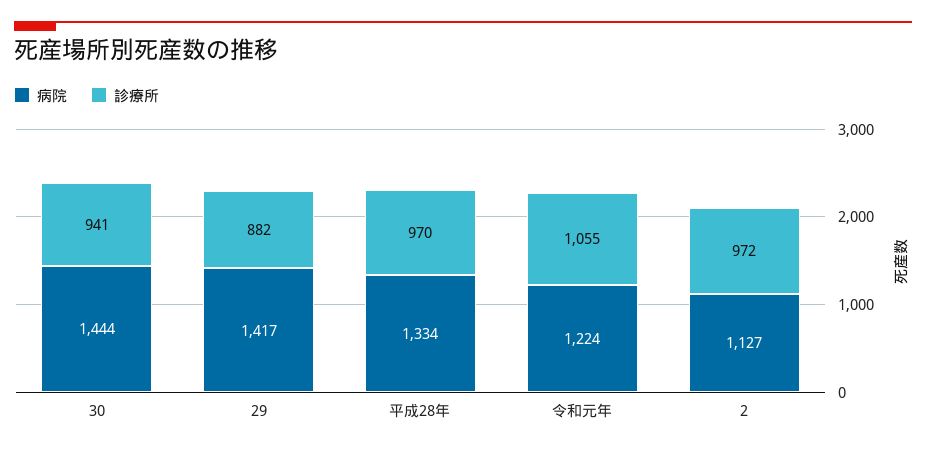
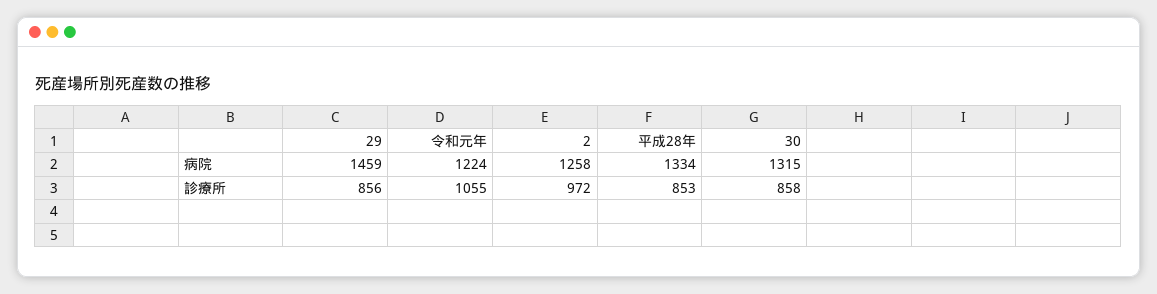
病院, 30: 1444 -> 1315
診療所, 30: 941 -> 858
病院, 29: 1417 -> 1459
診療所, 29: 882 -> 856
診療所, 平成28年: 970 -> 853
病院, 2: 1127 -> 1258

